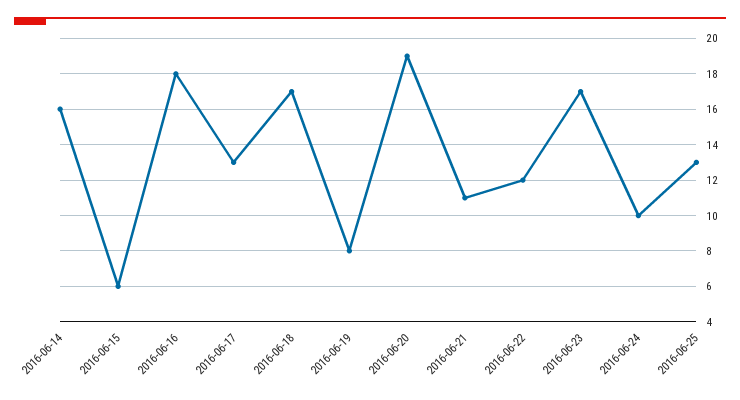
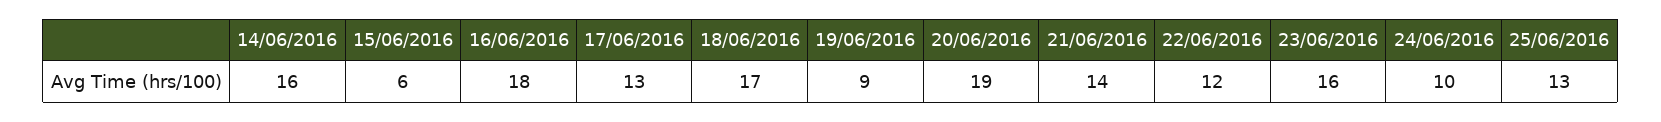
2016-06-19: 8 -> 9
2016-06-21: 11 -> 14
2016-06-23: 17 -> 16

